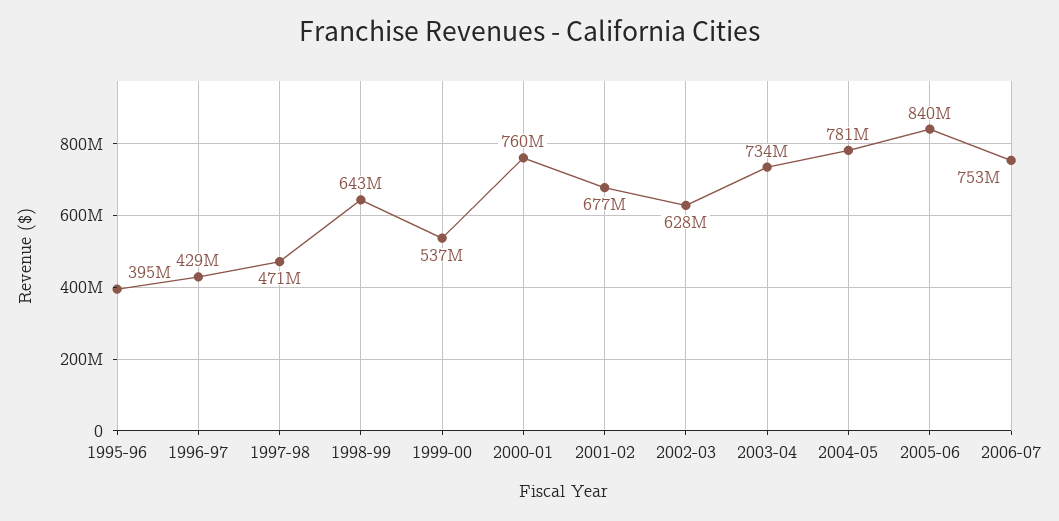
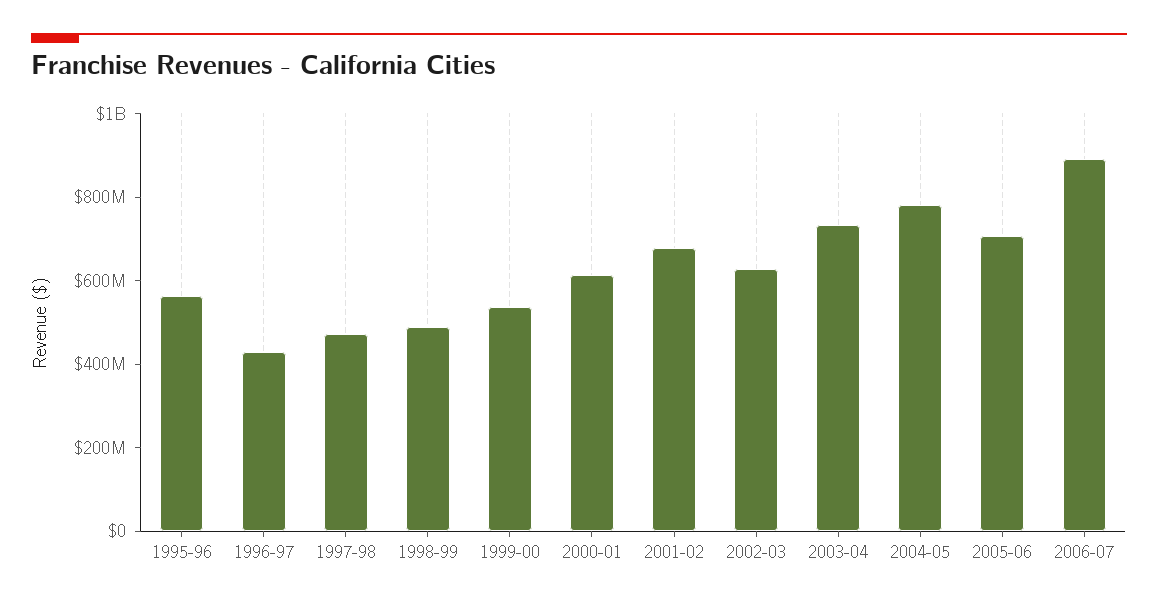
1995-96: 395000000 -> 550000000
1998-99: 643000000 -> 500000000
2000-01: 760000000 -> 600000000
2005-06: 840000000 -> 700000000
2006-07: 753000000 -> 900000000

